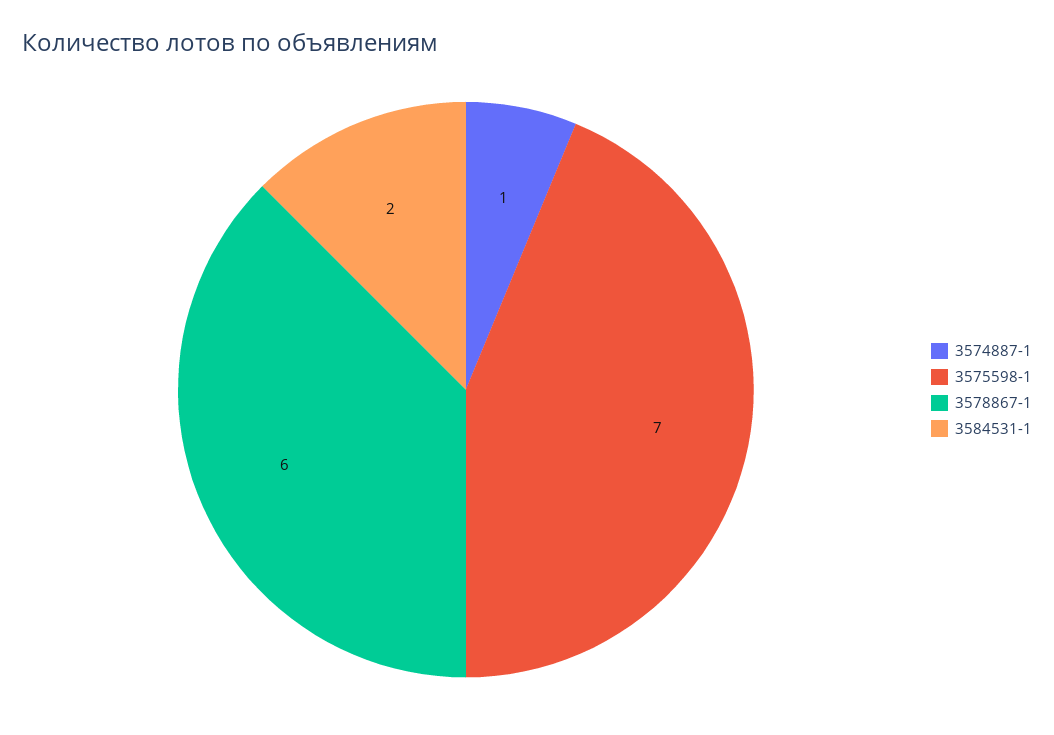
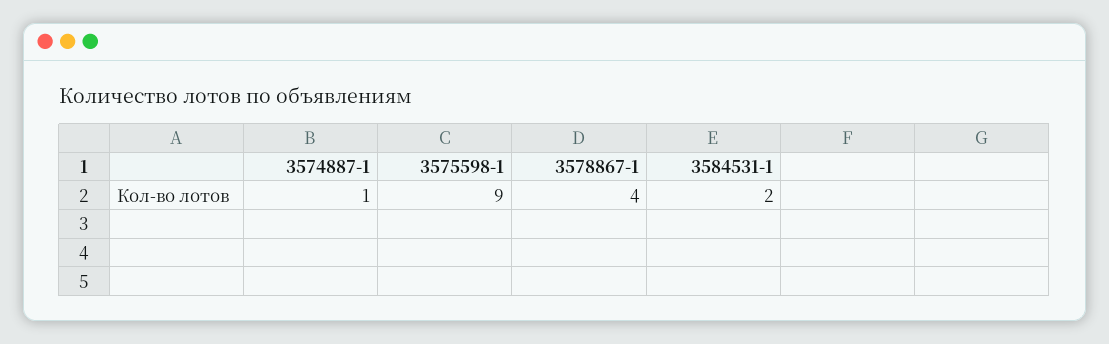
3575598-1: 7 -> 9
3578867-1: 6 -> 4

